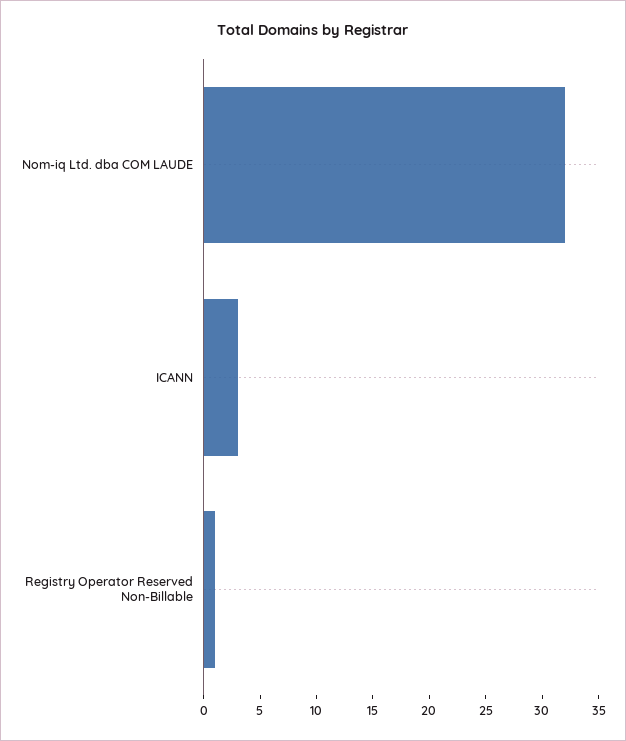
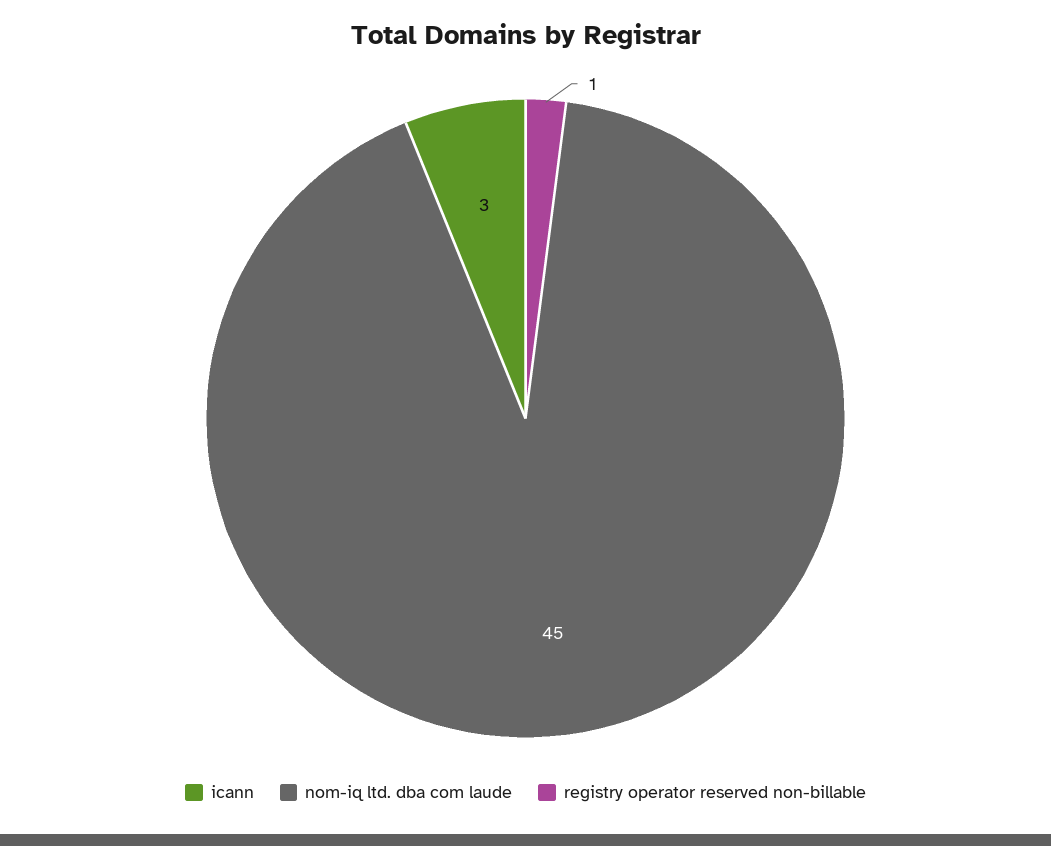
Nom-iq Ltd. dba COM LAUDE: 32 -> 45

